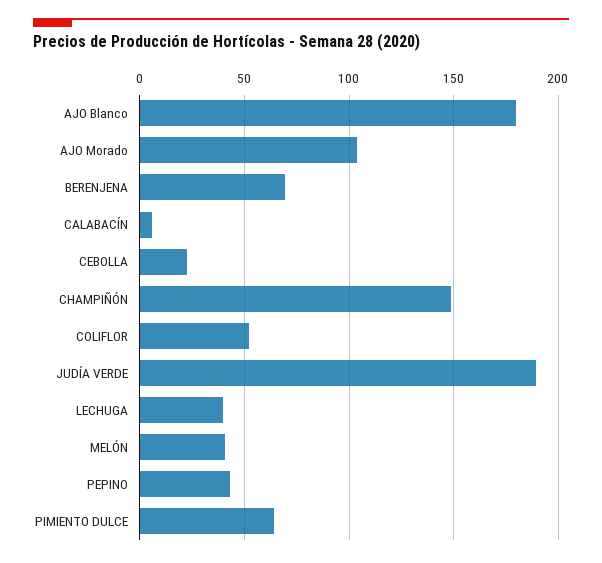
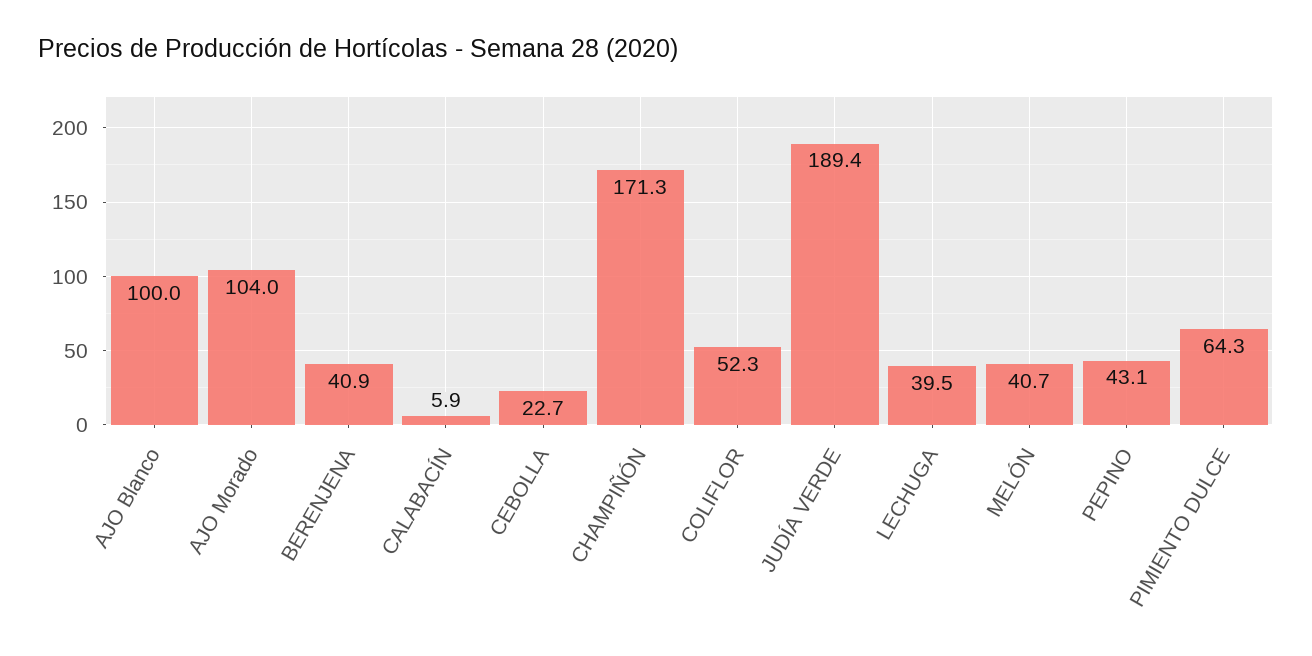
AJO Blanco: 180 -> 100
BERENJENA: 70 -> 40.9
CHAMPIÑÓN: 150 -> 171.3

